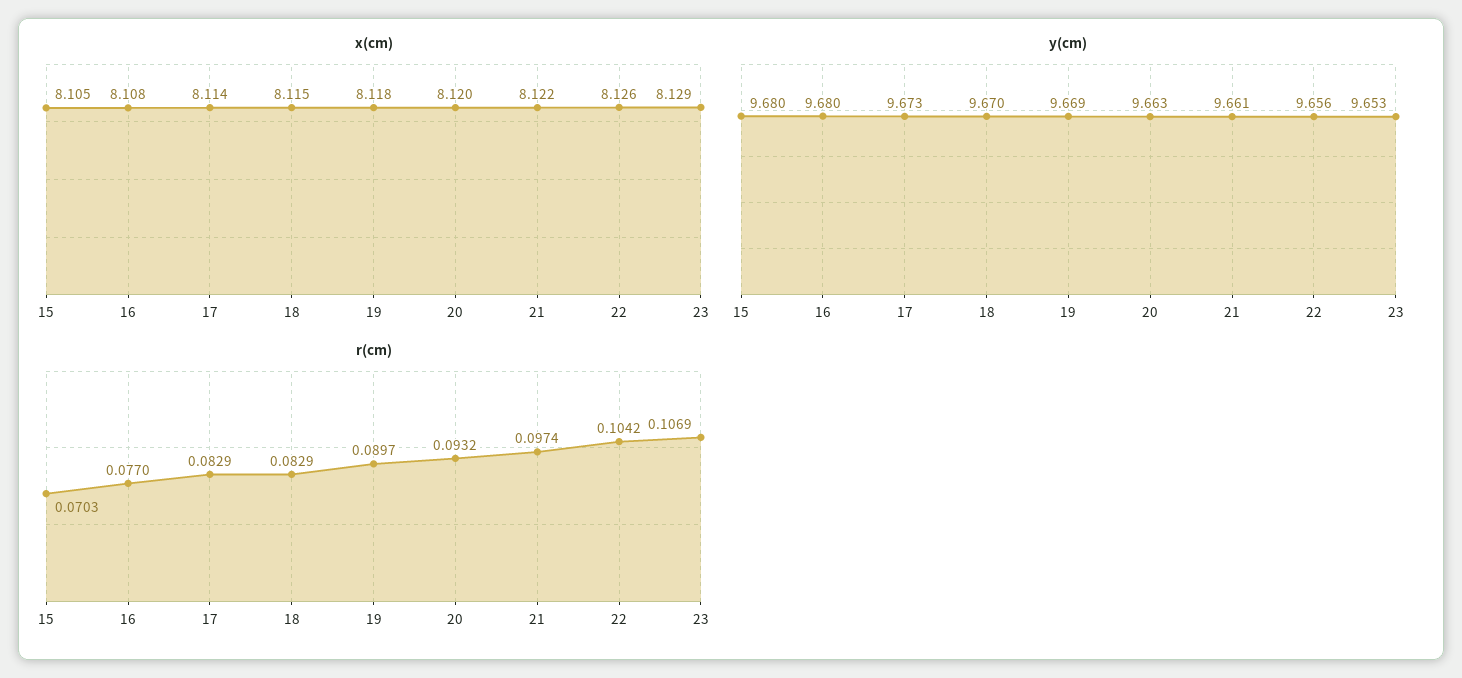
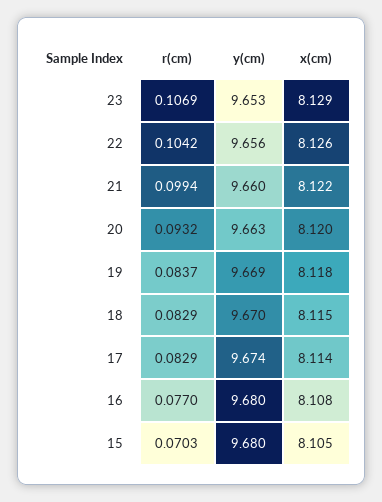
y(cm), 17: 9.673 -> 9.674
y(cm), 21: 9.661 -> 9.66
r(cm), 19: 0.0897 -> 0.0837
r(cm), 21: 0.0974 -> 0.0994

